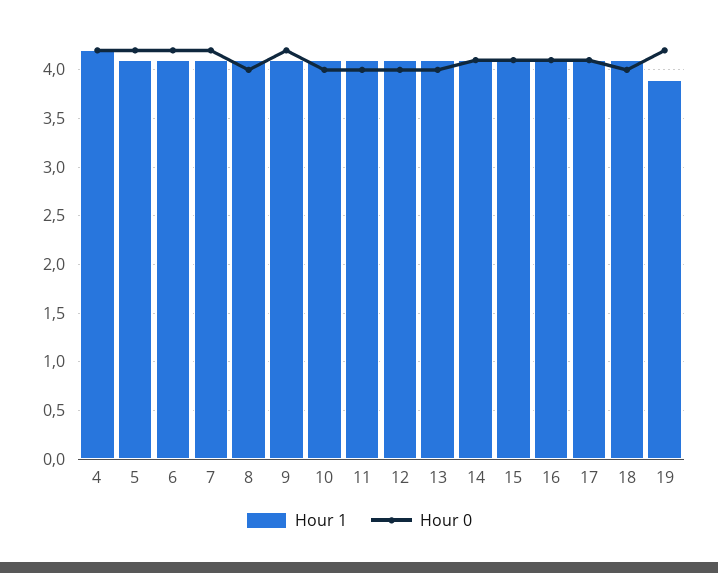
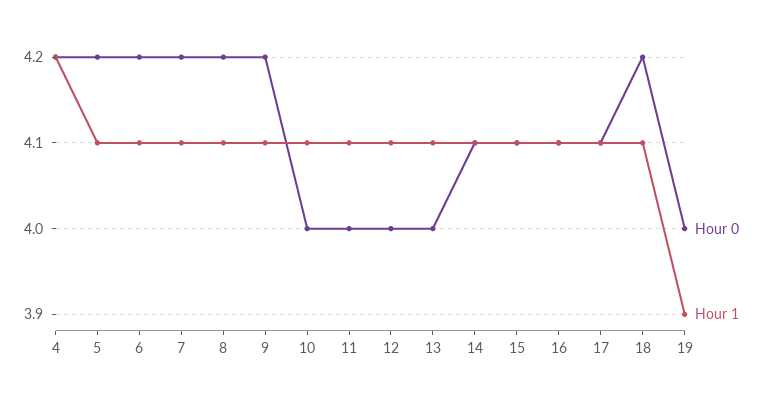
Hour 0, 8: 4 -> 4.2
Hour 0, 18: 4 -> 4.2
Hour 0, 19: 4.2 -> 4

